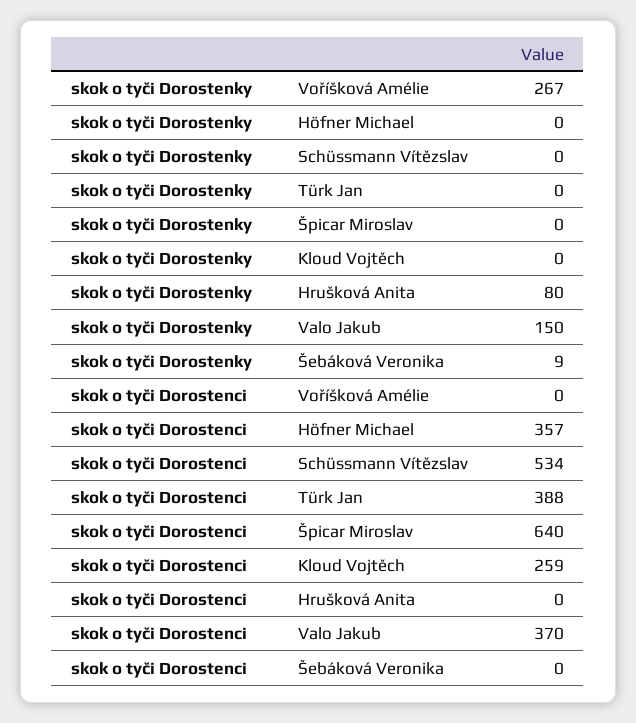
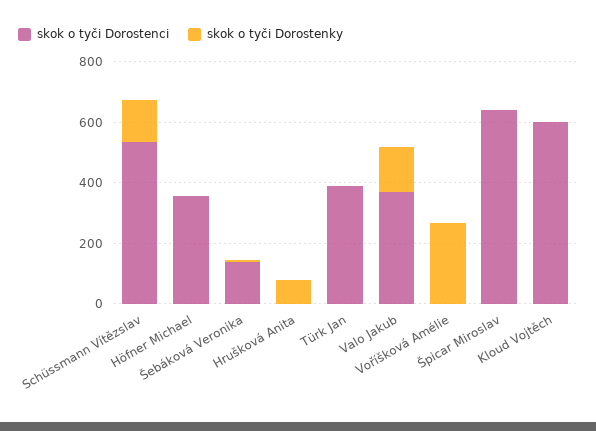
skok o tyči Dorostenky, Schüssmann Vítězslav: 0 -> 150
skok o tyči Dorostenci, Kloud Vojtěch: 259 -> 600
skok o tyči Dorostenci, Šebáková Veronika: 0 -> 150

